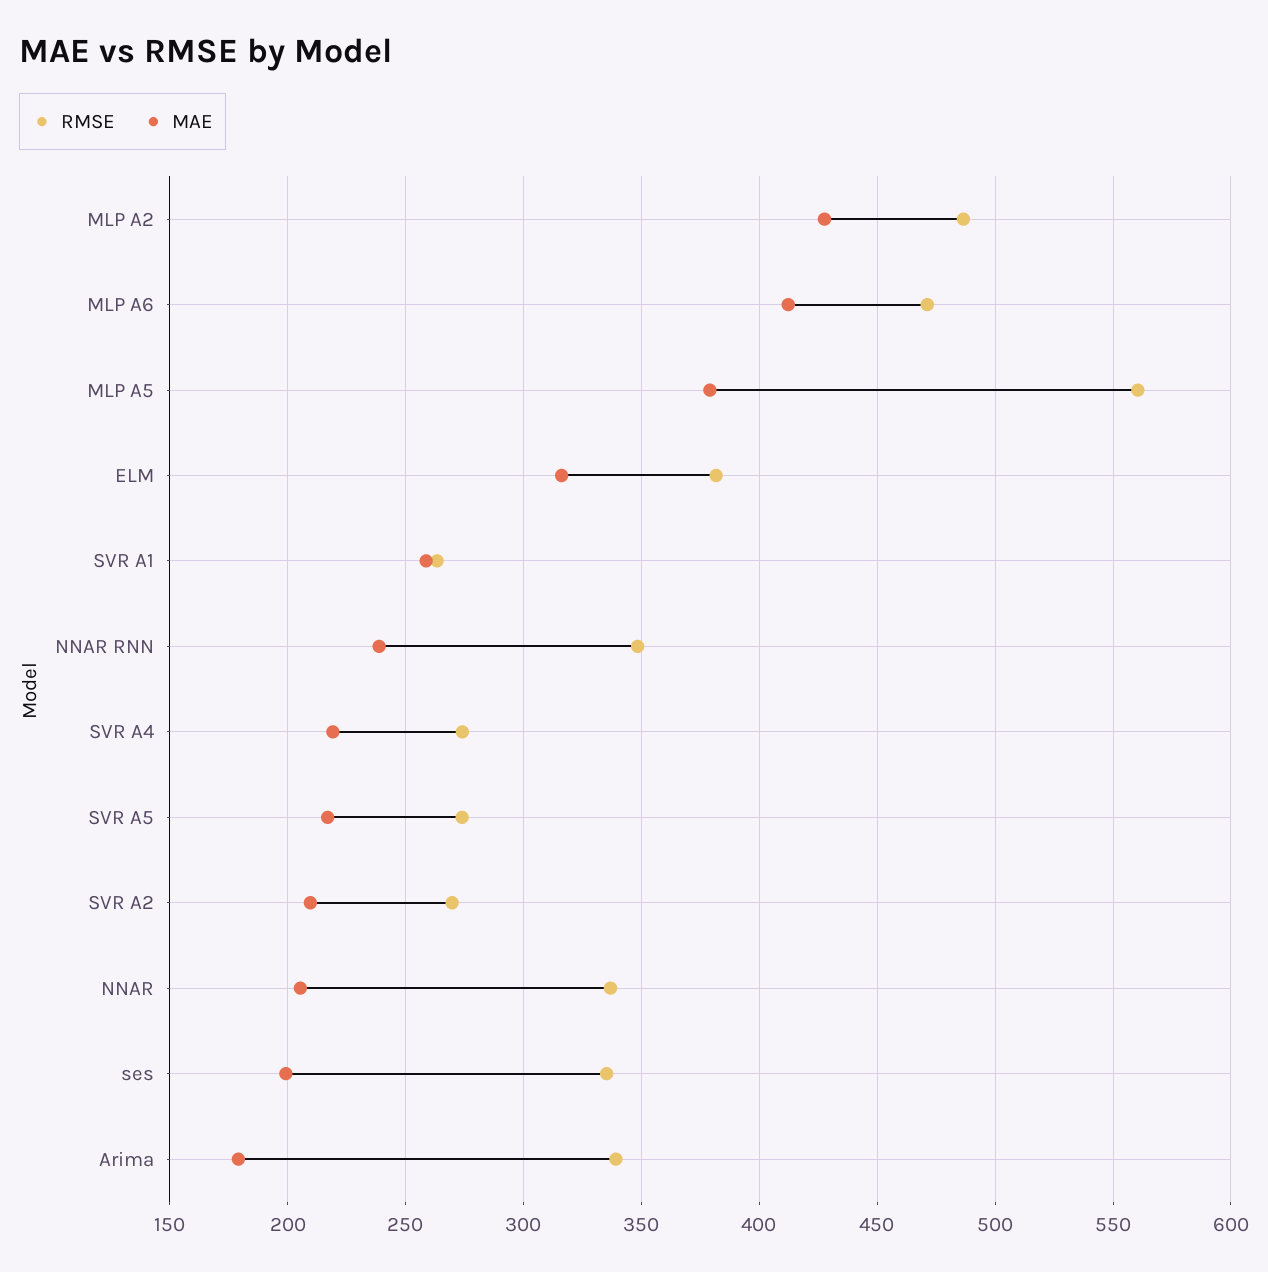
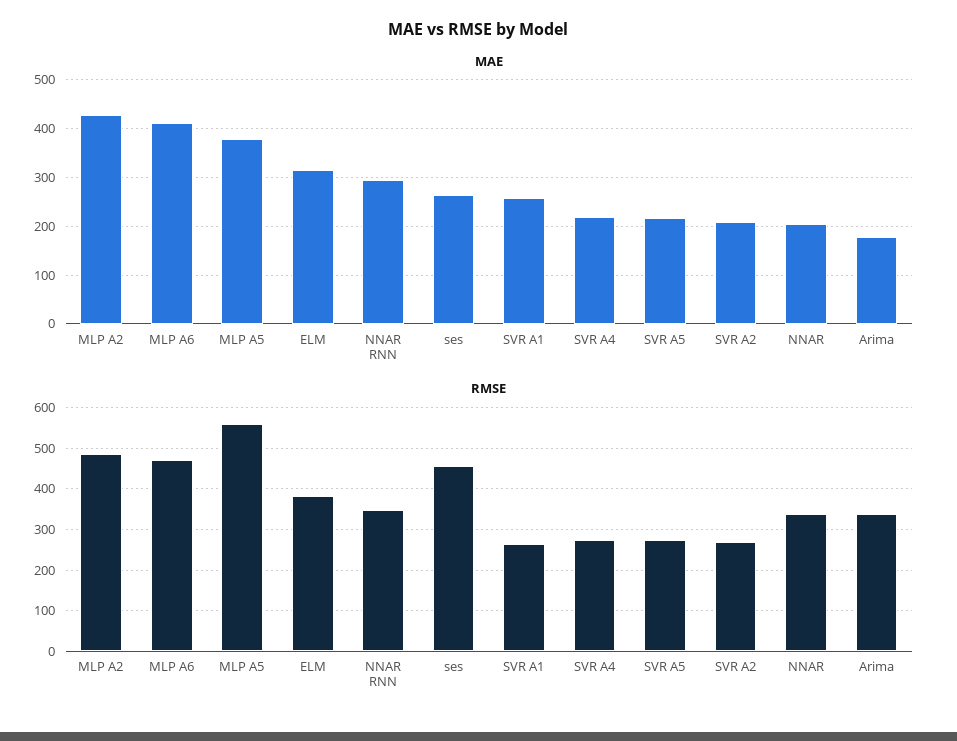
MAE, NNAR RNN: 240 -> 300
RMSE, ses: 335 -> 460
MAE, ses: 200 -> 260

